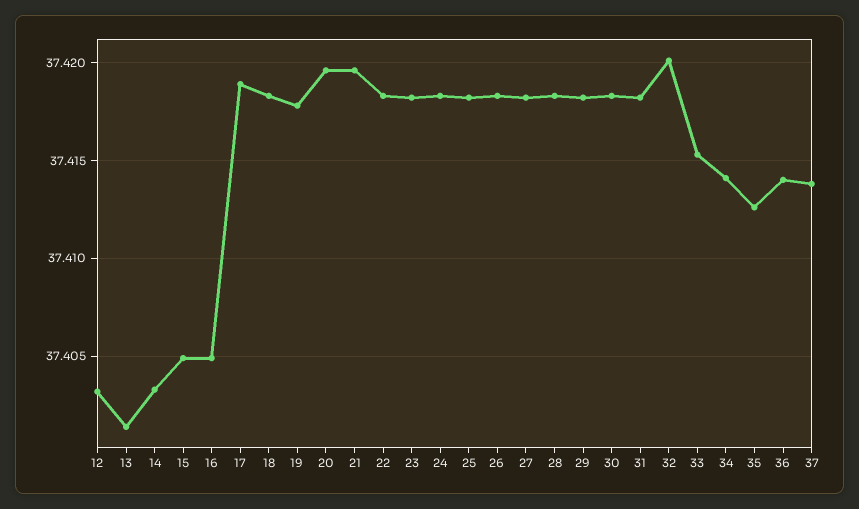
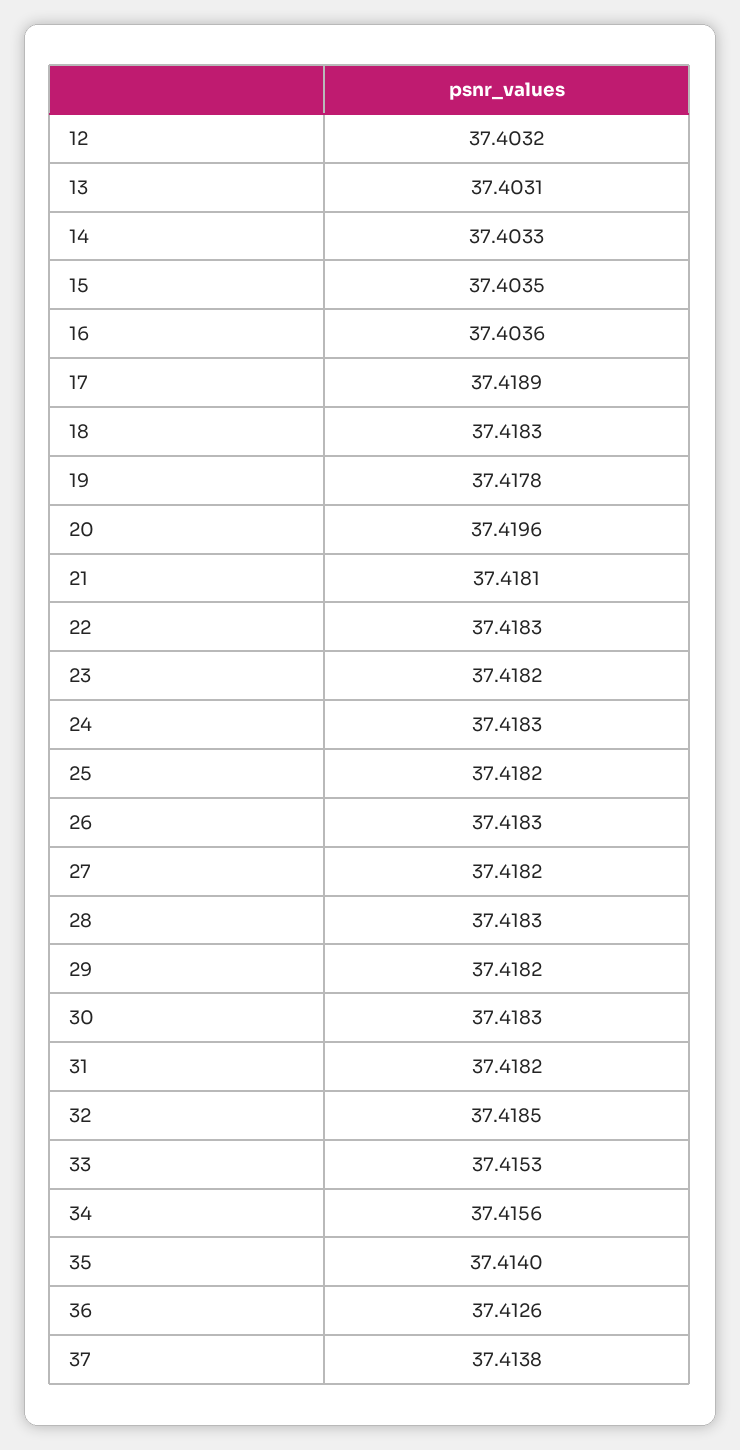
13: 37.4015 -> 37.4031
15: 37.405 -> 37.4035
16: 37.405 -> 37.4036
21: 37.4195 -> 37.4181
32: 37.42 -> 37.4185
34: 37.414 -> 37.4156
35: 37.4125 -> 37.414
36: 37.414 -> 37.4126

